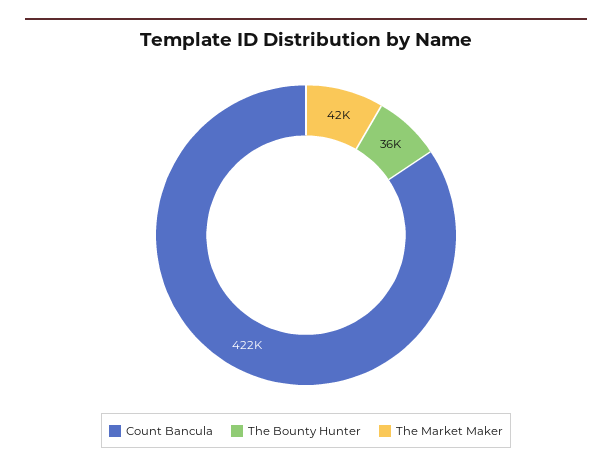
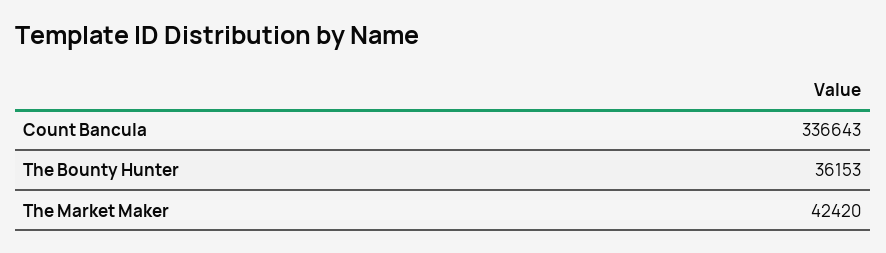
Count Bancula: 422000 -> 336643

